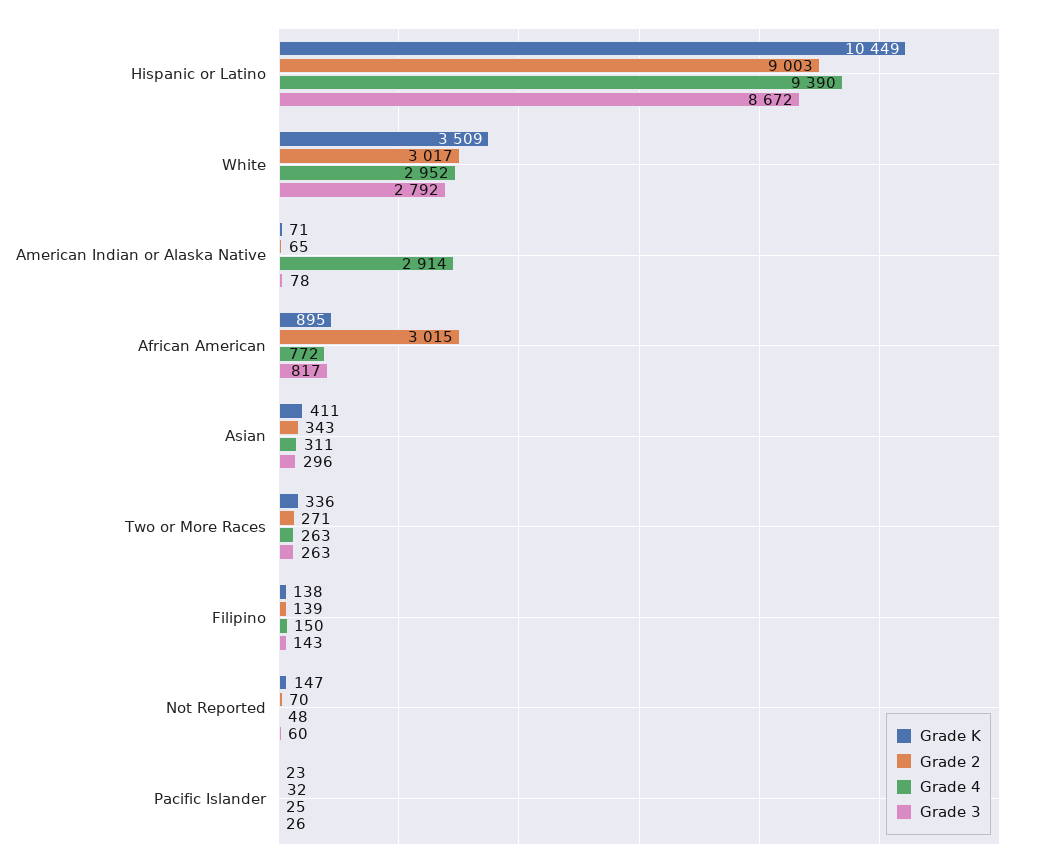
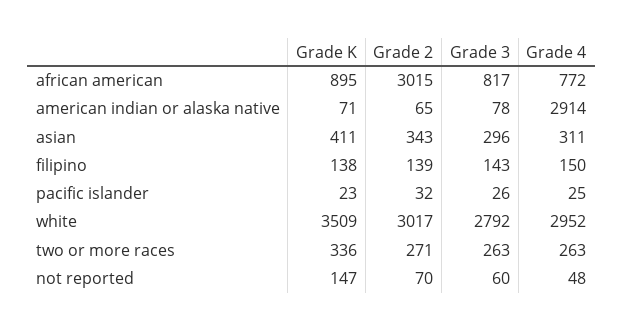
Grade K, Hispanic or Latino: 10449 -> none
Grade 2, Hispanic or Latino: 9003 -> none
Grade 4, Hispanic or Latino: 9390 -> none
Grade 3, Hispanic or Latino: 8672 -> none

